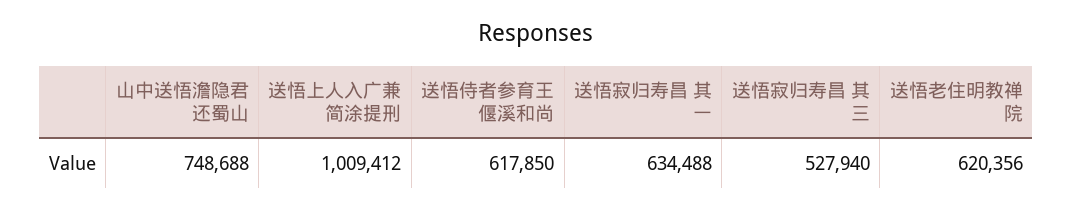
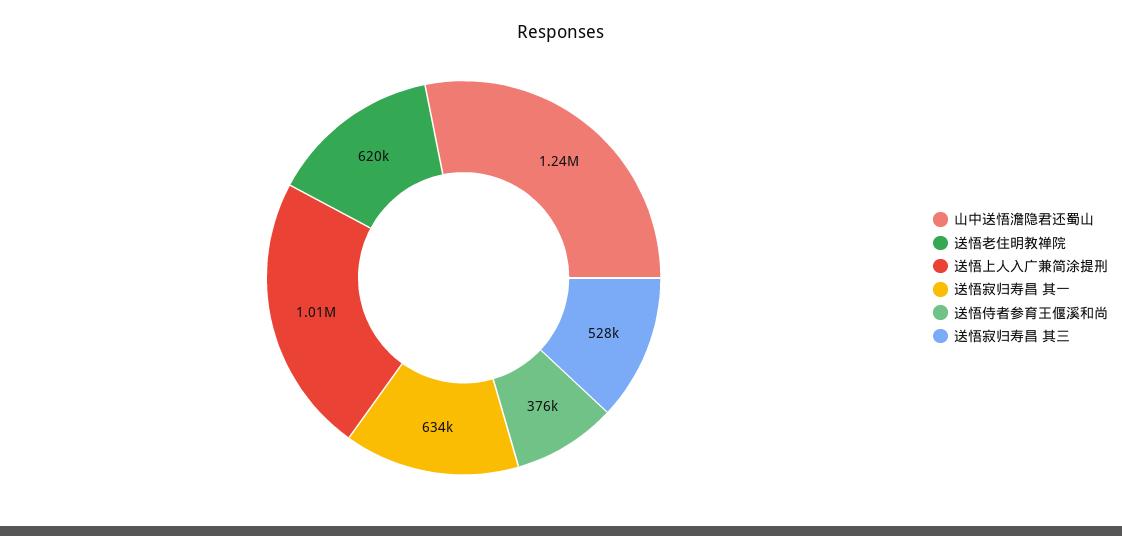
山中送悟澹隐君还蜀山: 748688 -> 1240000
送悟侍者参育王偃溪和尚: 617850 -> 376000

